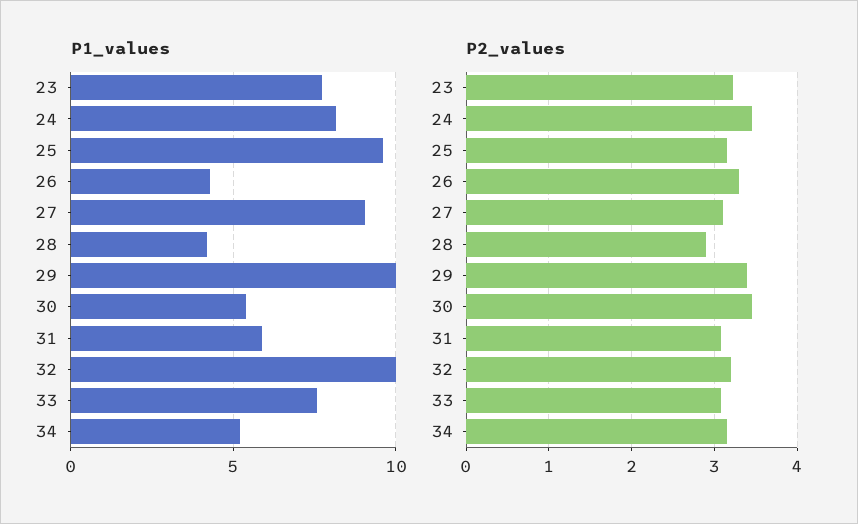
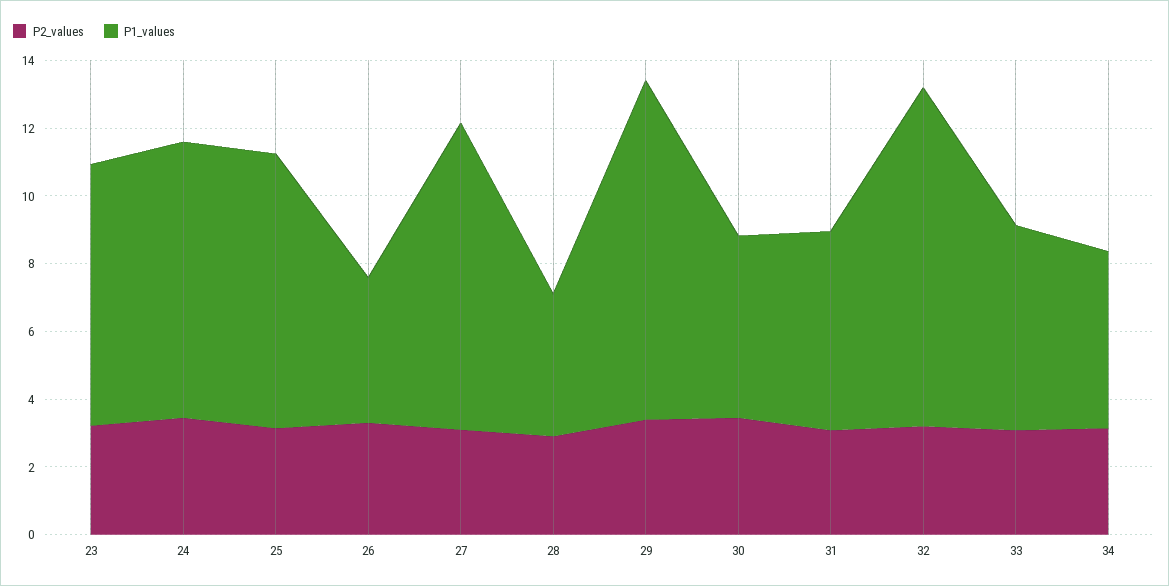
P1_values, 25: 9.5 -> 8
P1_values, 33: 7.5 -> 6

